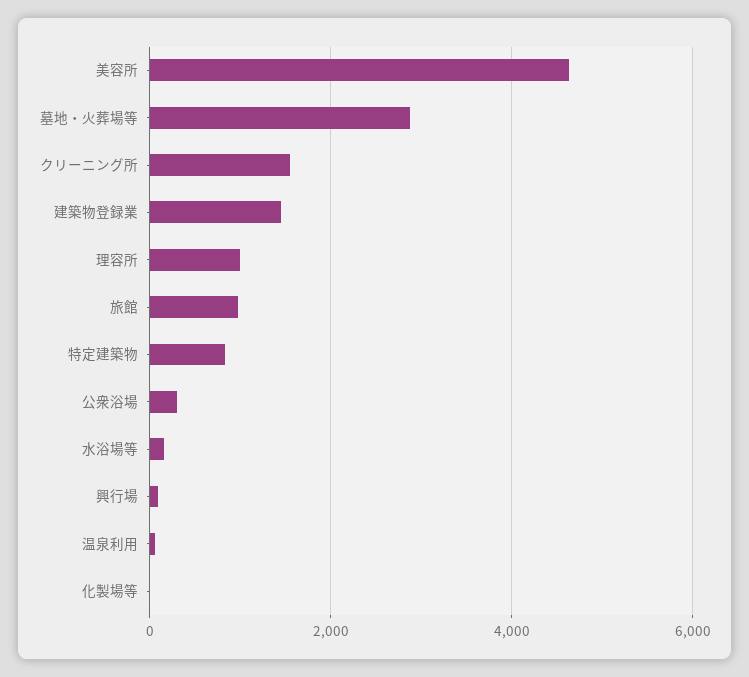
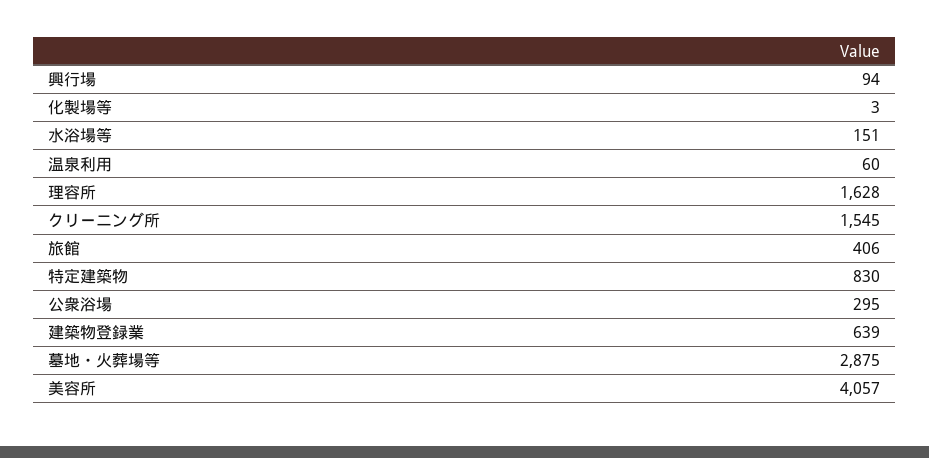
美容所: 4600 -> 4057
建築物登録業: 1400 -> 639
理容所: 1000 -> 1628
旅館: 1000 -> 406

